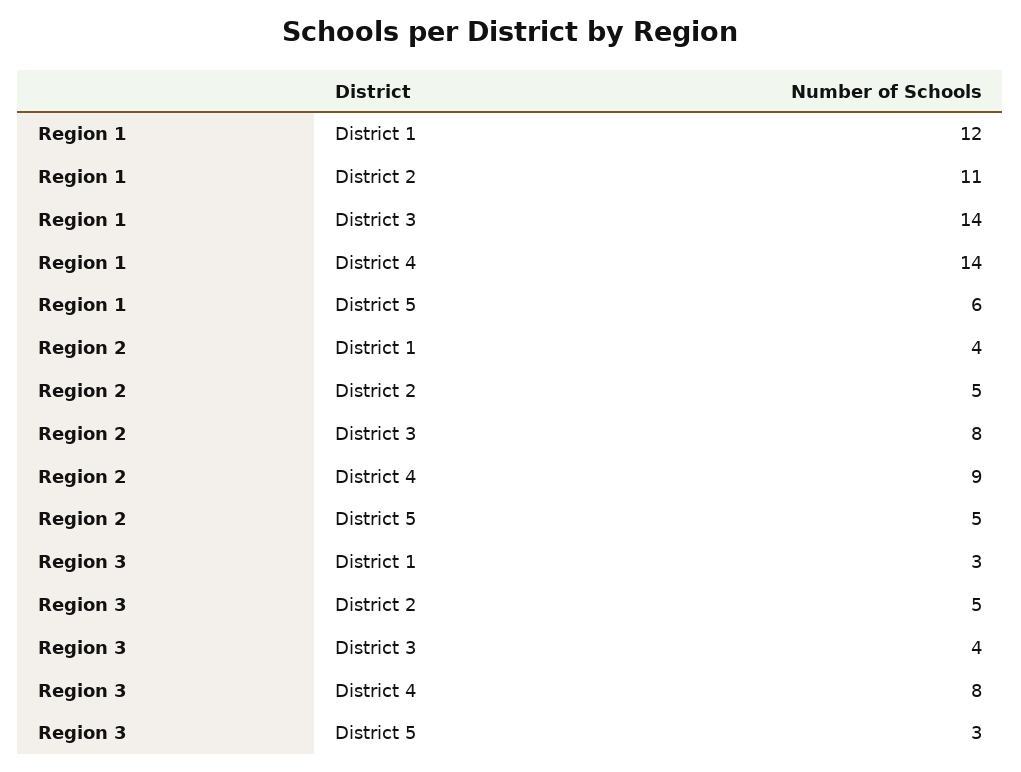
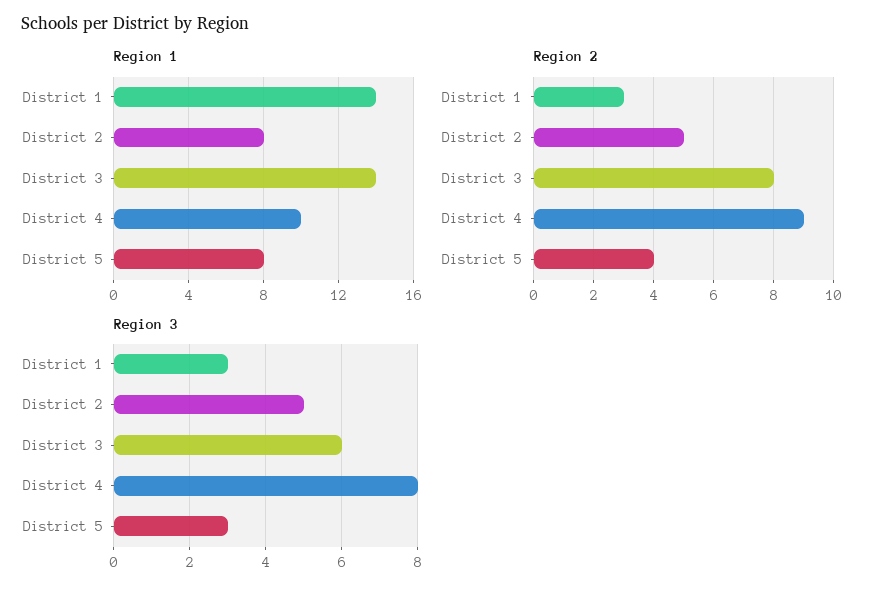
Region 1, District 1: 12 -> 14
Region 1, District 2: 11 -> 8
Region 1, District 4: 14 -> 10
Region 1, District 5: 6 -> 8
Region 2, District 1: 4 -> 3
Region 2, District 5: 5 -> 4
Region 3, District 3: 4 -> 6

